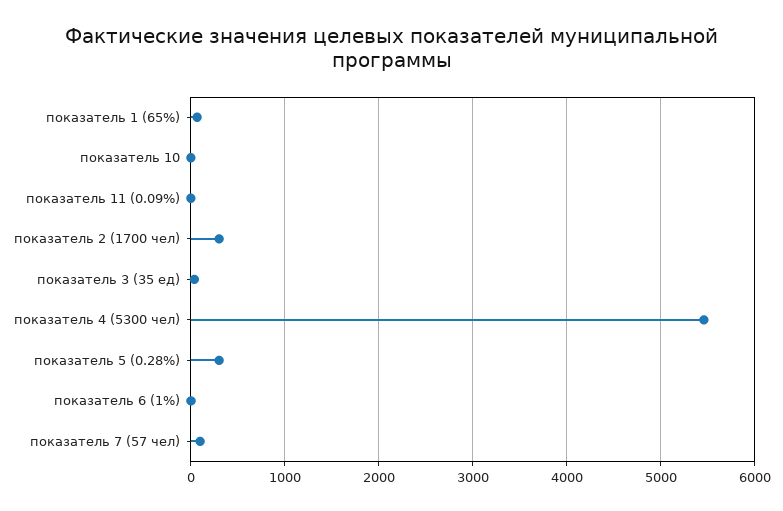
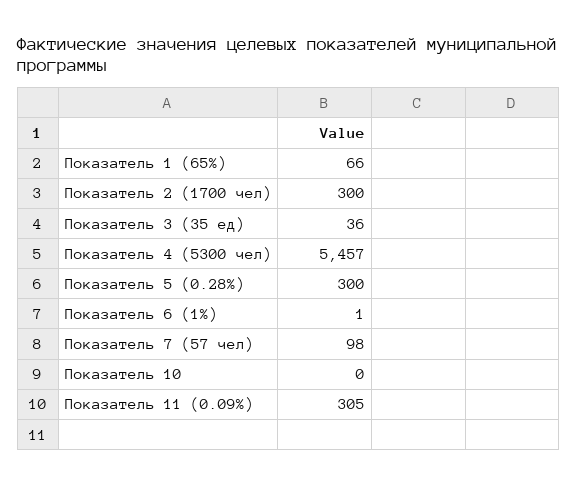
показатель 11 (0.09%): 0 -> 305

